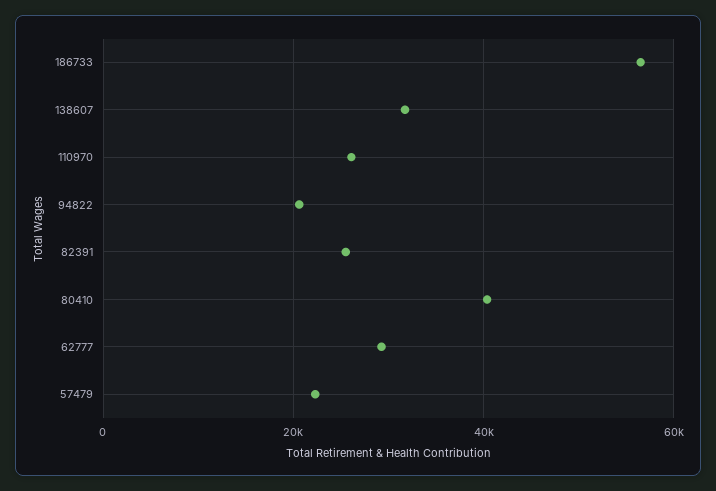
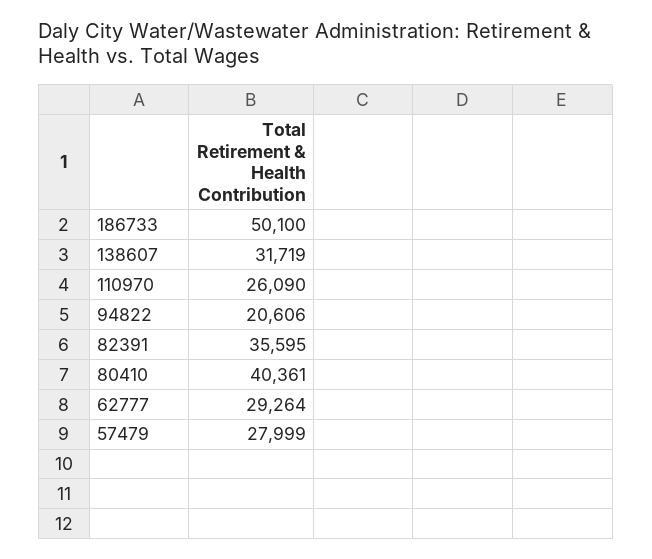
186733: 56000 -> 50100
82391: 26000 -> 35595
57479: 22000 -> 27999

